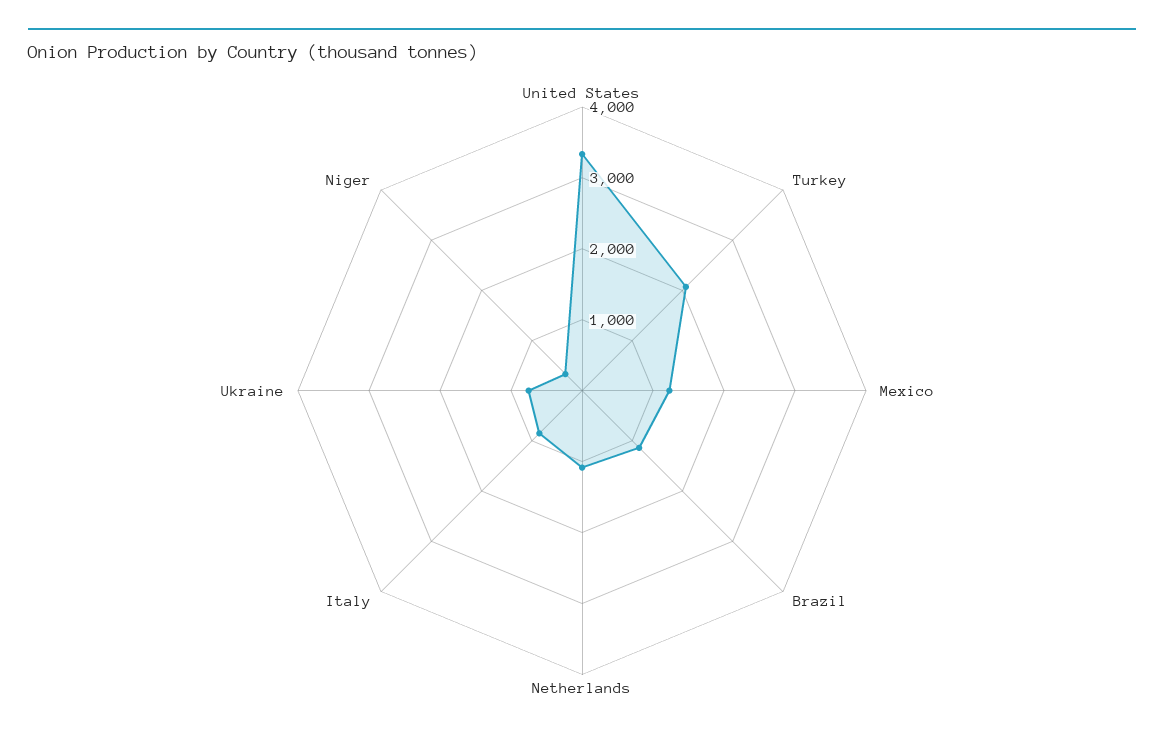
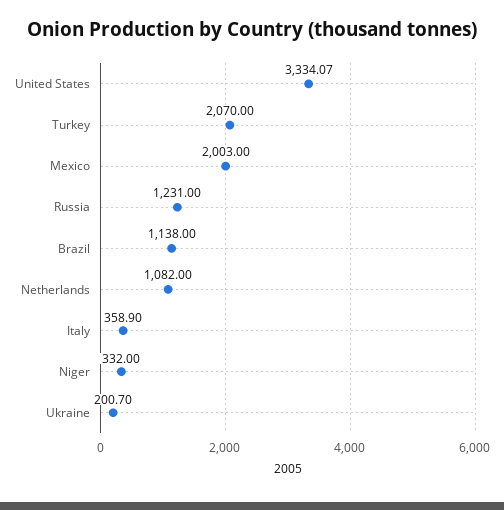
Mexico: 1200 -> 2003
Italy: 800 -> 358.9
Ukraine: 800 -> 200.7
Russia: none -> 1231

